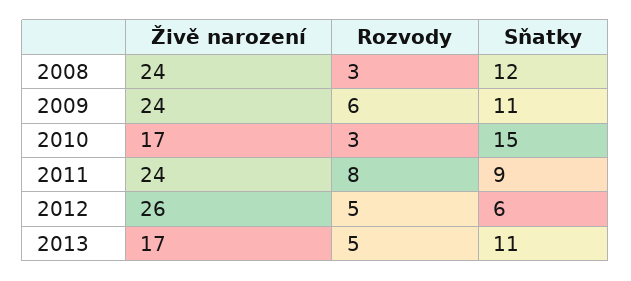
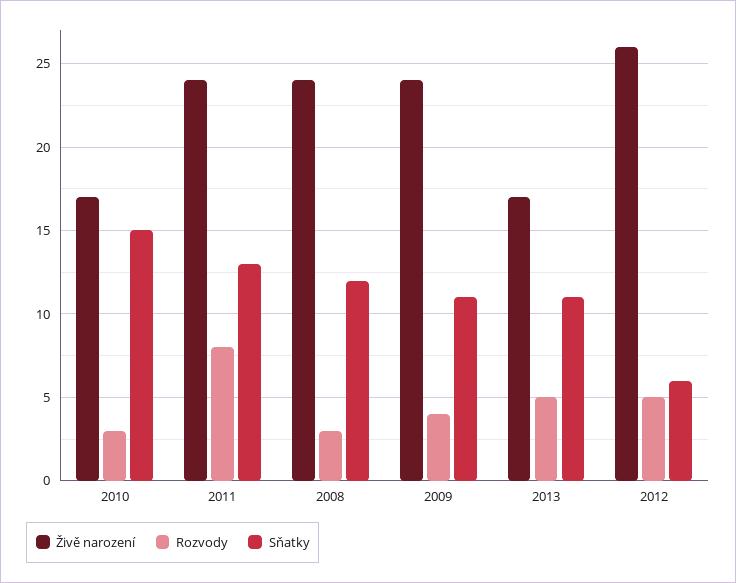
Rozvody, 2009: 6 -> 4
Sňatky, 2011: 9 -> 13

